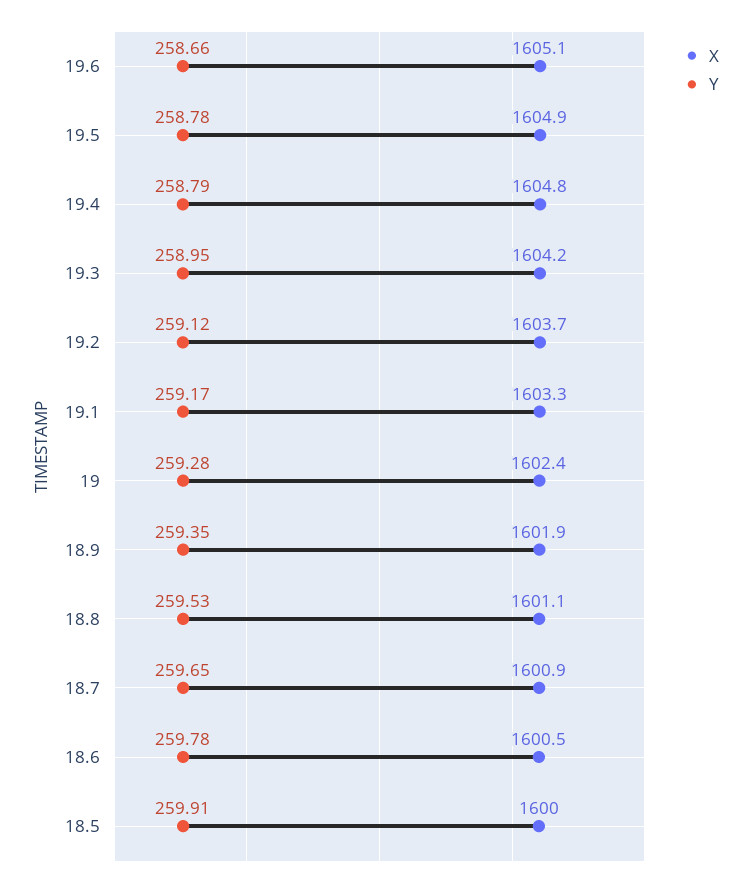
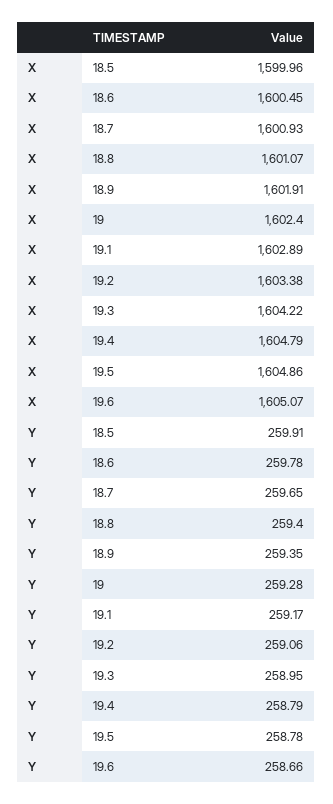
X, 19.2: 1603.7 -> 1603.38
Y, 19.2: 259.12 -> 259.06
X, 19.1: 1603.3 -> 1602.89
Y, 18.8: 259.53 -> 259.4

